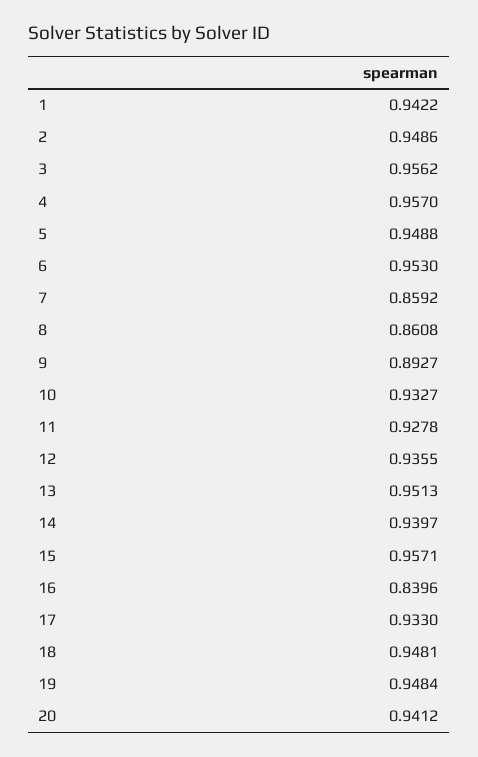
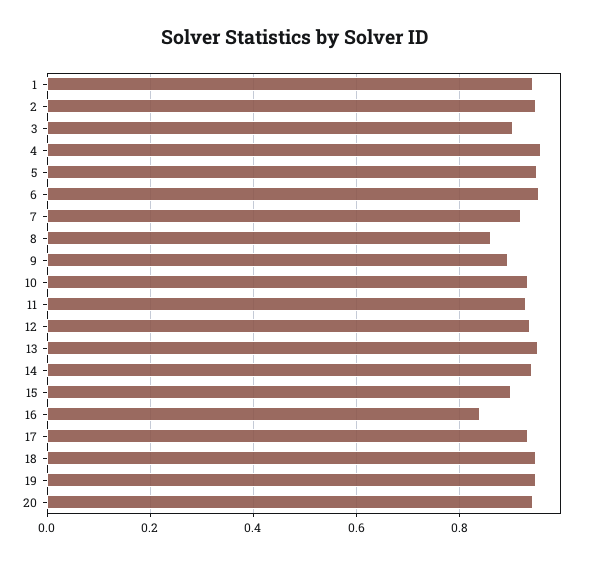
3: 0.9562 -> 0.9
7: 0.8592 -> 0.92
15: 0.9571 -> 0.9

